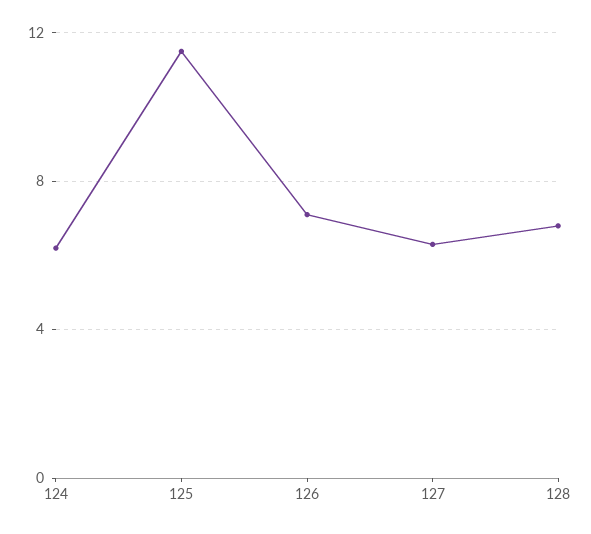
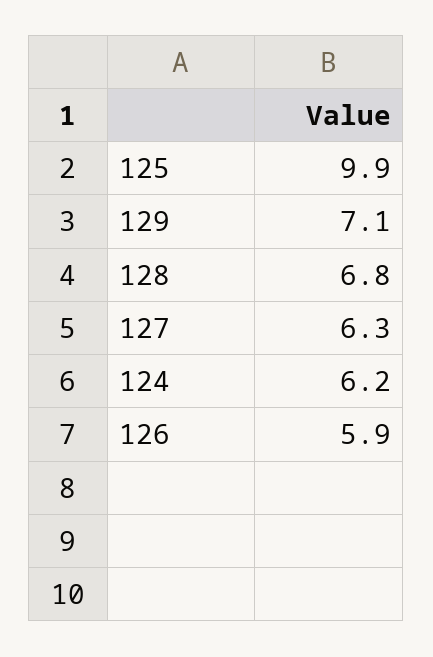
125: 11.5 -> 9.9
126: 7 -> 5.9
129: none -> 7.1

